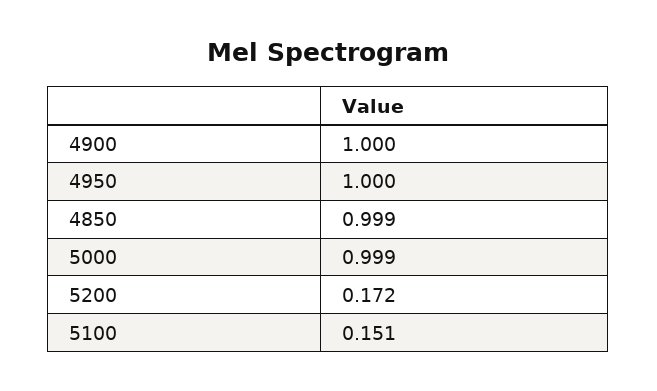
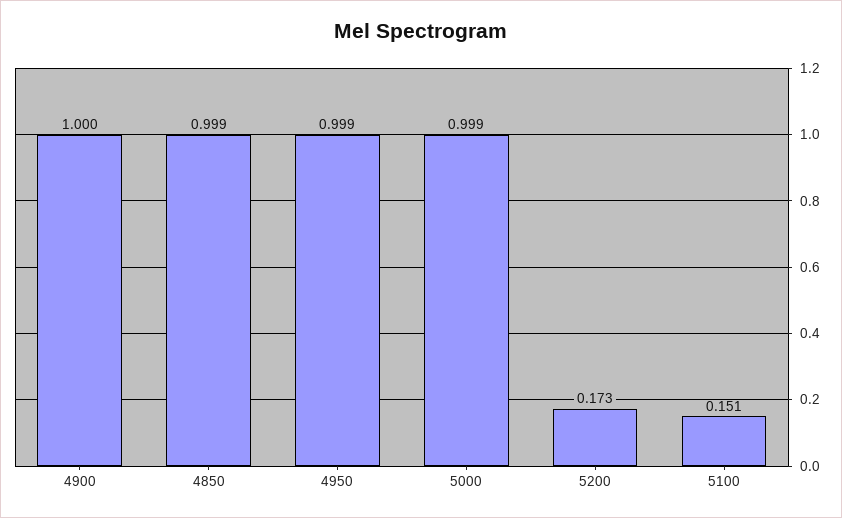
4950: 1 -> 0.999
5200: 0.172 -> 0.173

